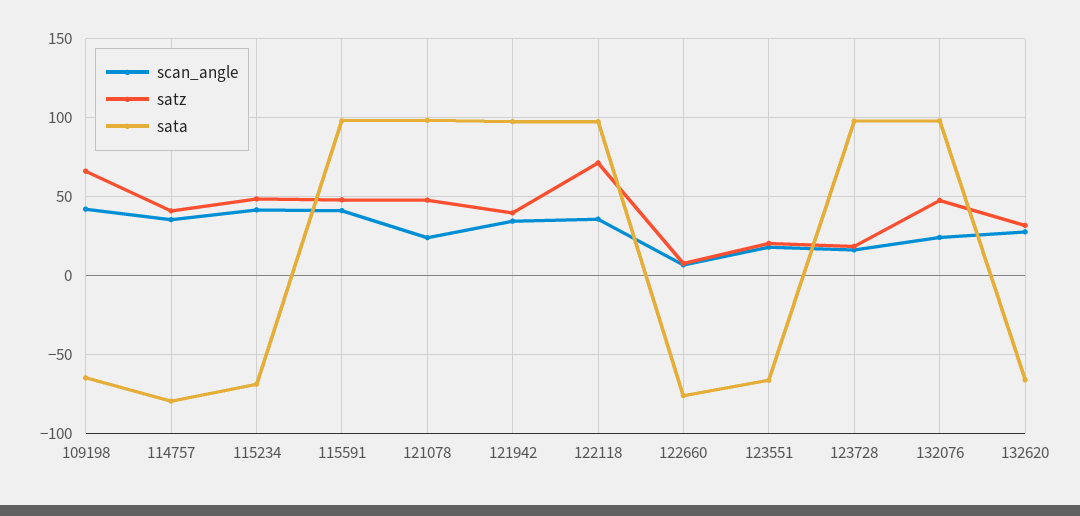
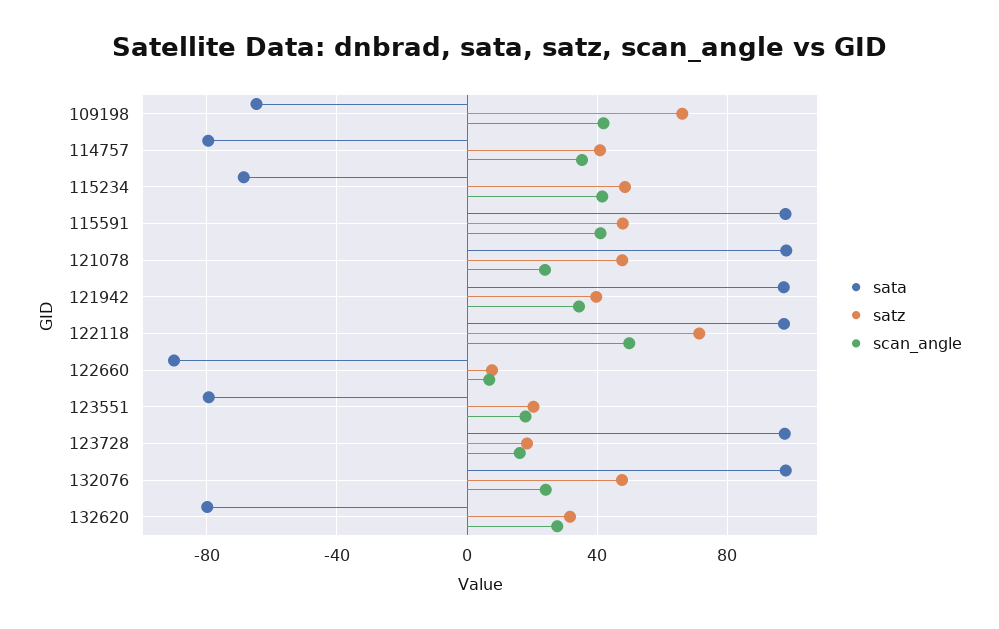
scan_angle, 122118: 35 -> 50
sata, 122660: -75 -> -90
sata, 123551: -65 -> -80
sata, 132620: -65 -> -80

